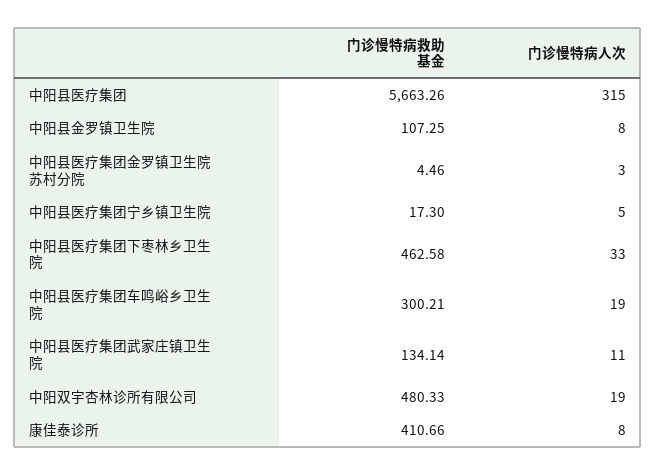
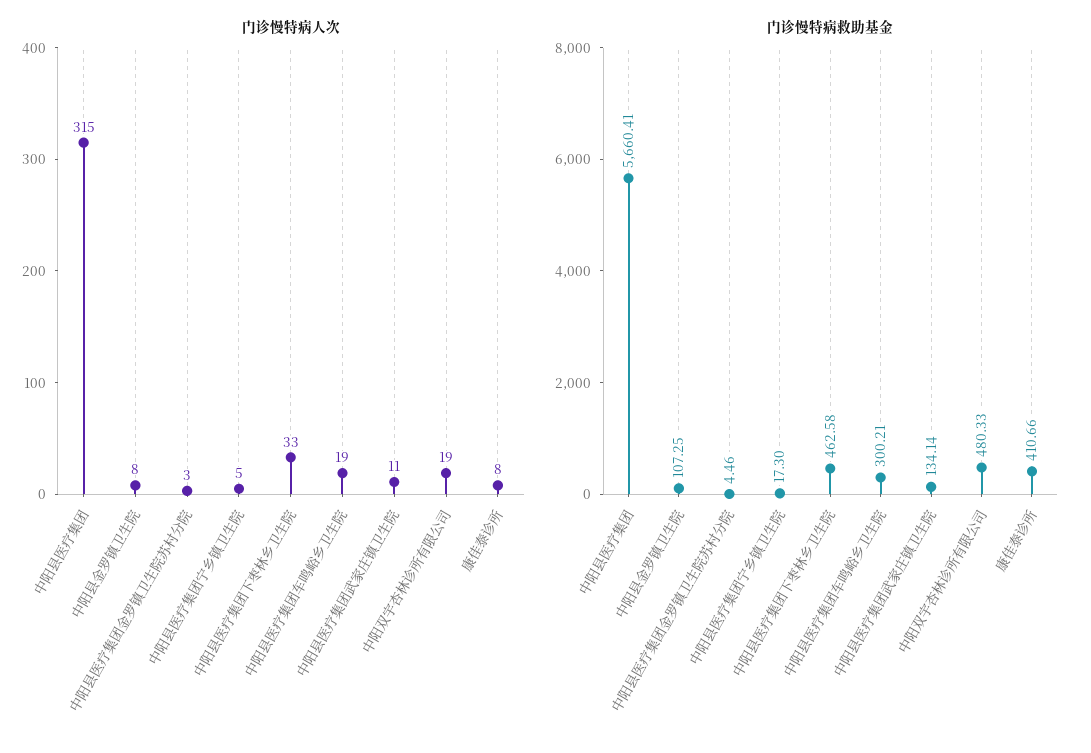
门诊慢特病救助基金, 中阳县医疗集团: 5663.26 -> 5660.41

